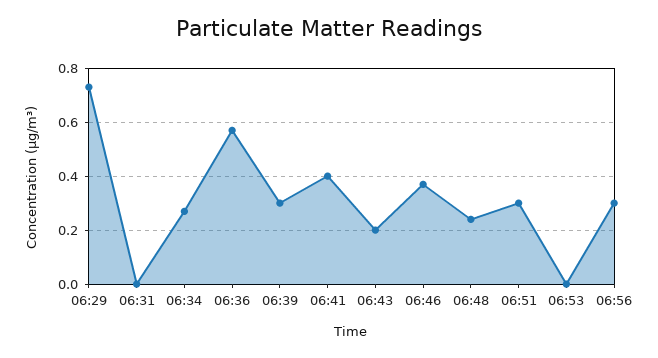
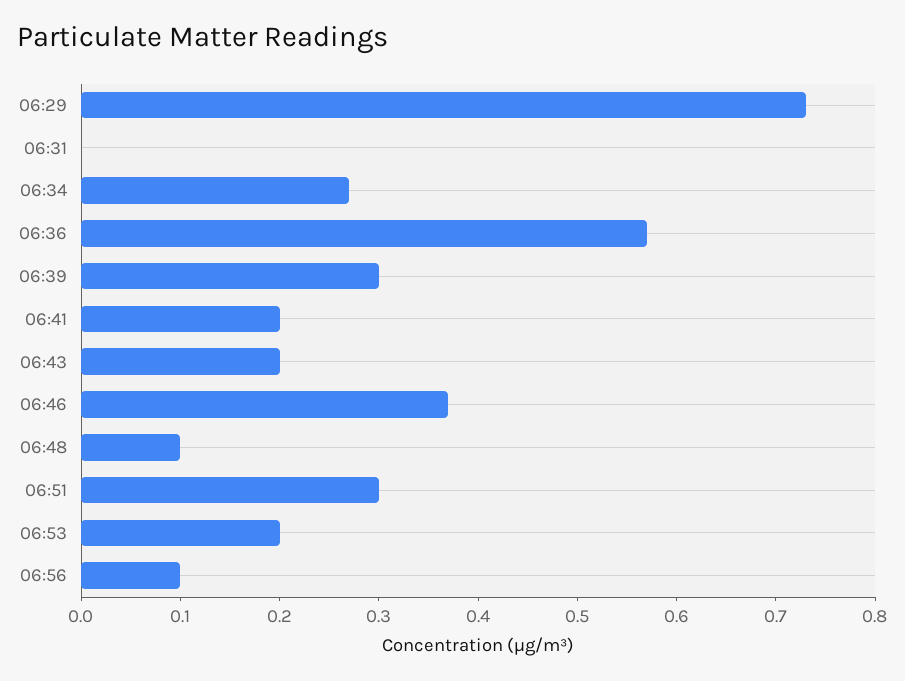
06:41: 0.4 -> 0.2
06:48: 0.25 -> 0.1
06:53: 0 -> 0.2
06:56: 0.3 -> 0.1

